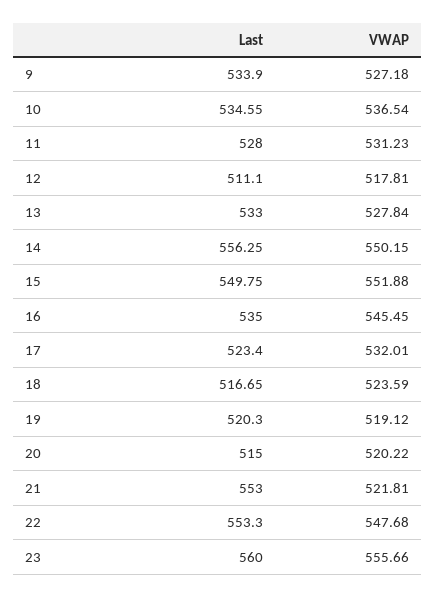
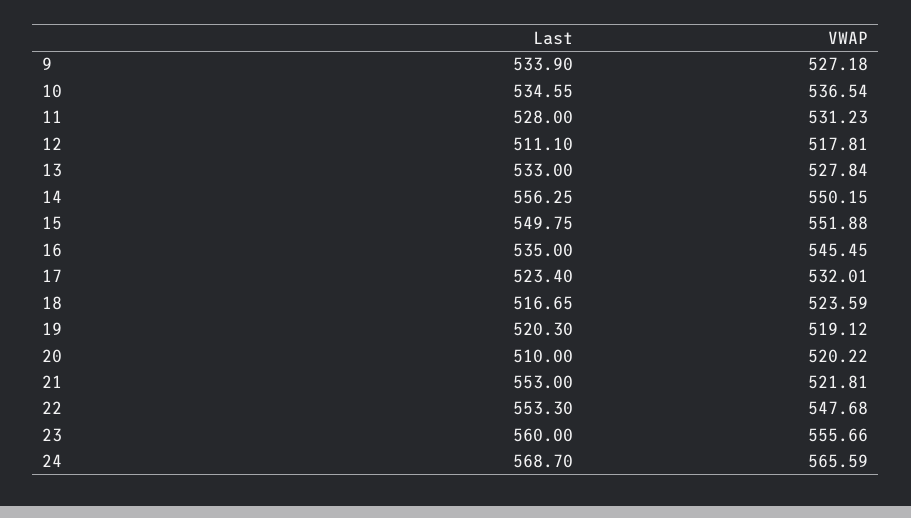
Last, 20: 515 -> 510
Last, 24: none -> 568.7
VWAP, 24: none -> 565.59

